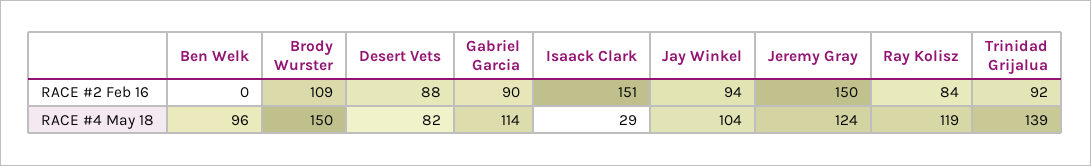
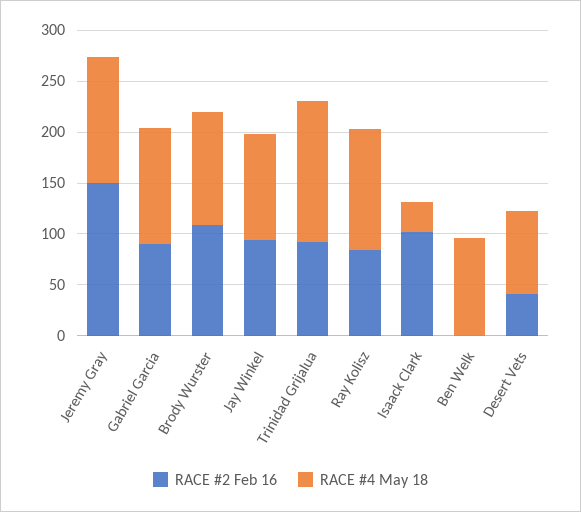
RACE #2 Feb 16, Desert Vets: 88 -> 40
RACE #2 Feb 16, Isaack Clark: 151 -> 100
RACE #4 May 18, Brody Wurster: 150 -> 110

